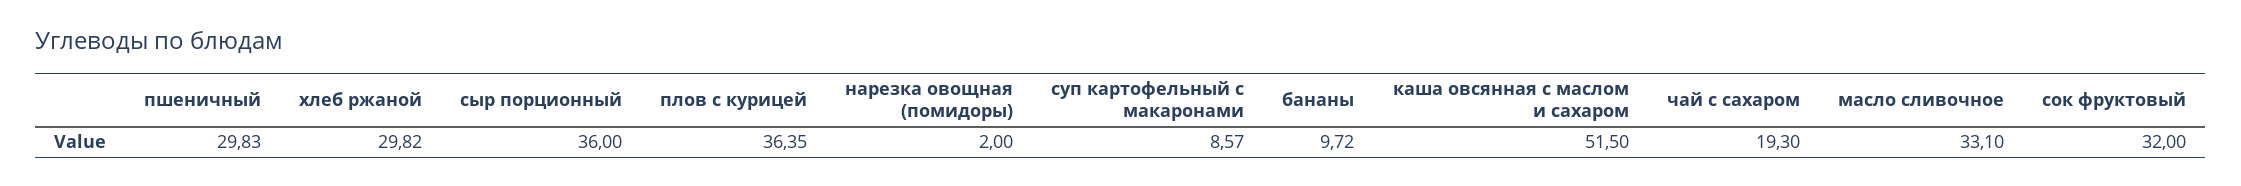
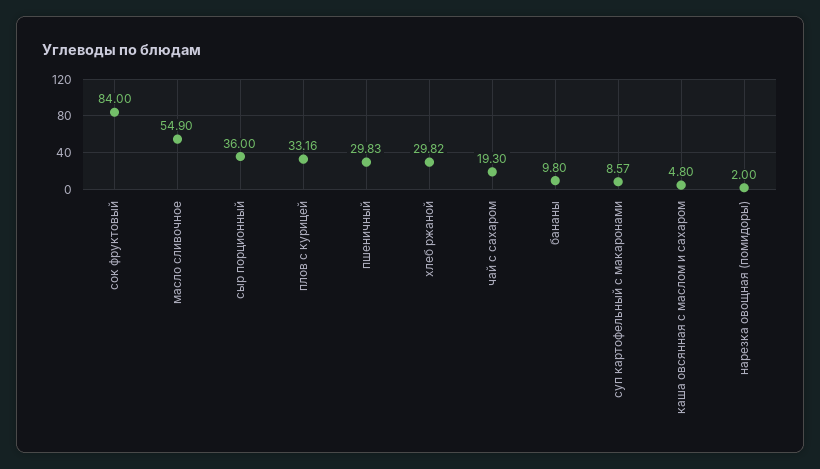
плов с курицей: 36.35 -> 33.16
бананы: 9.72 -> 9.8
каша овсянная с маслом и сахаром: 51.5 -> 4.8
масло сливочное: 33.1 -> 54.9
сок фруктовый: 32 -> 84

